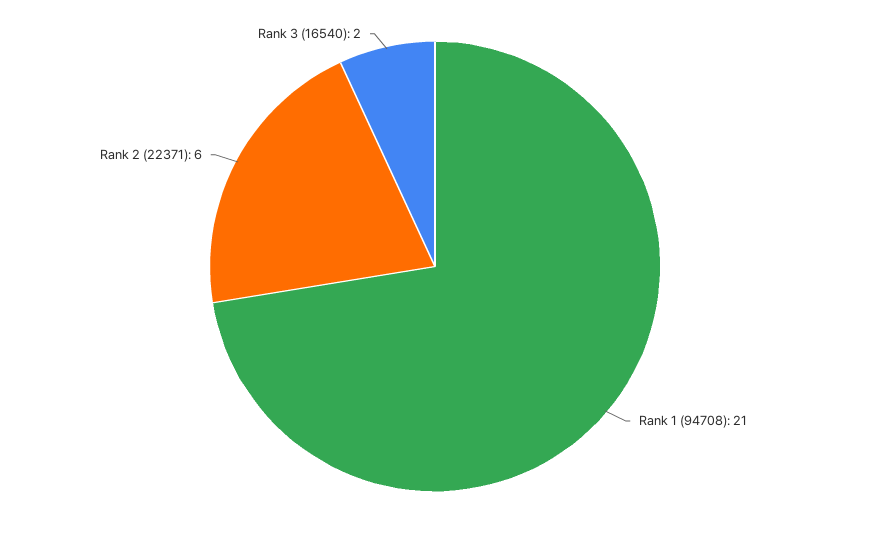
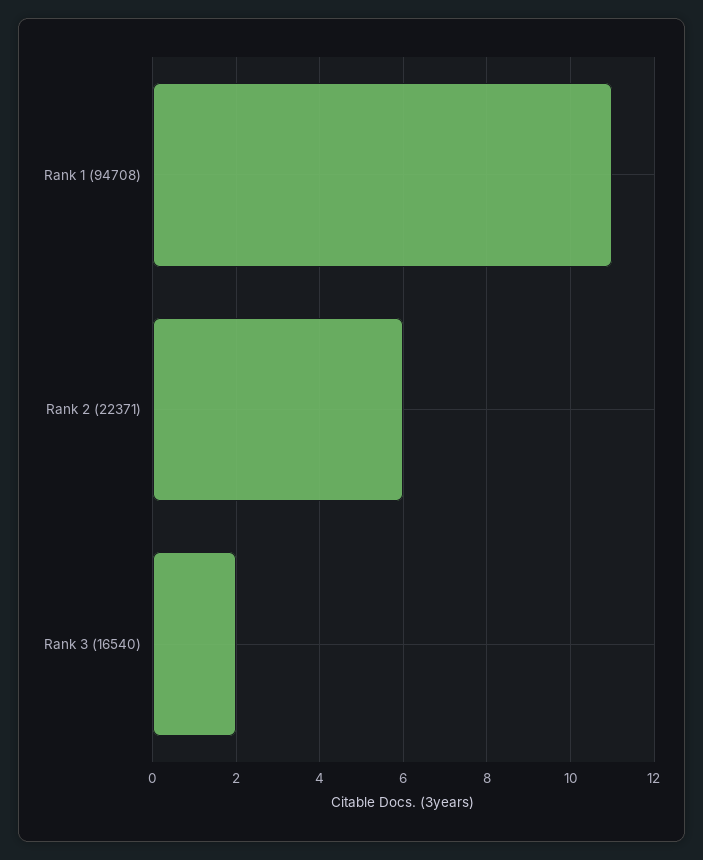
Rank 1 (94708): 21 -> 11

